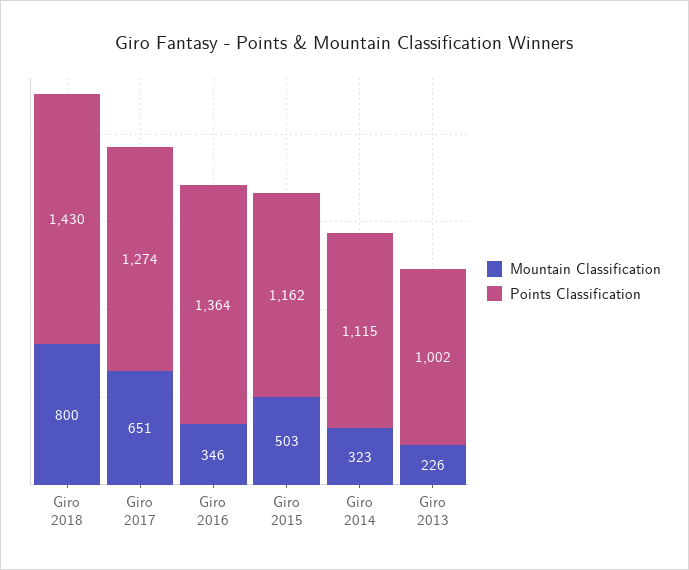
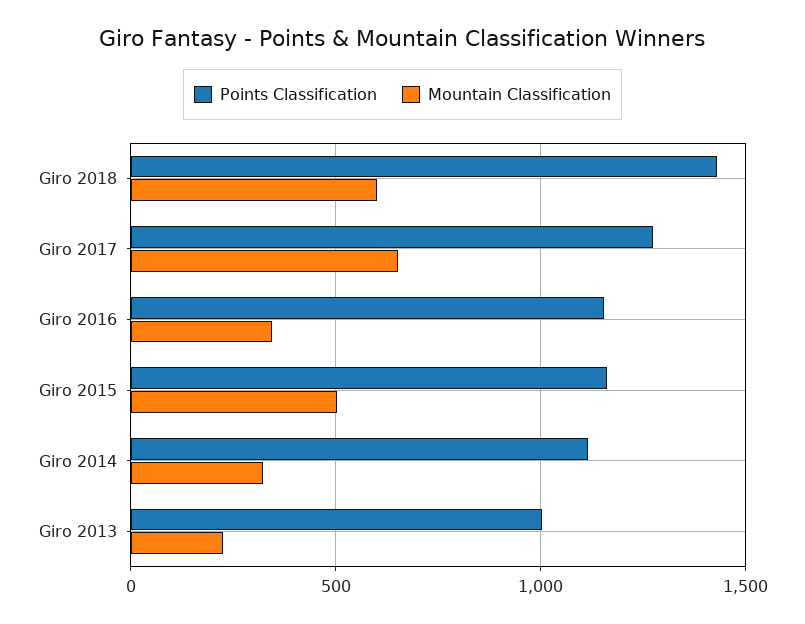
Mountain Classification, Giro 2018: 800 -> 600
Points Classification, Giro 2016: 1364 -> 1150

